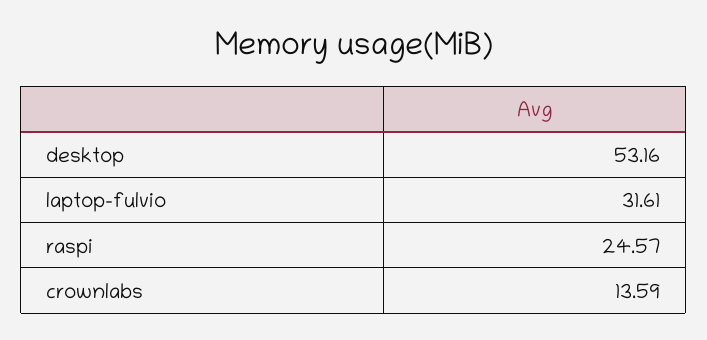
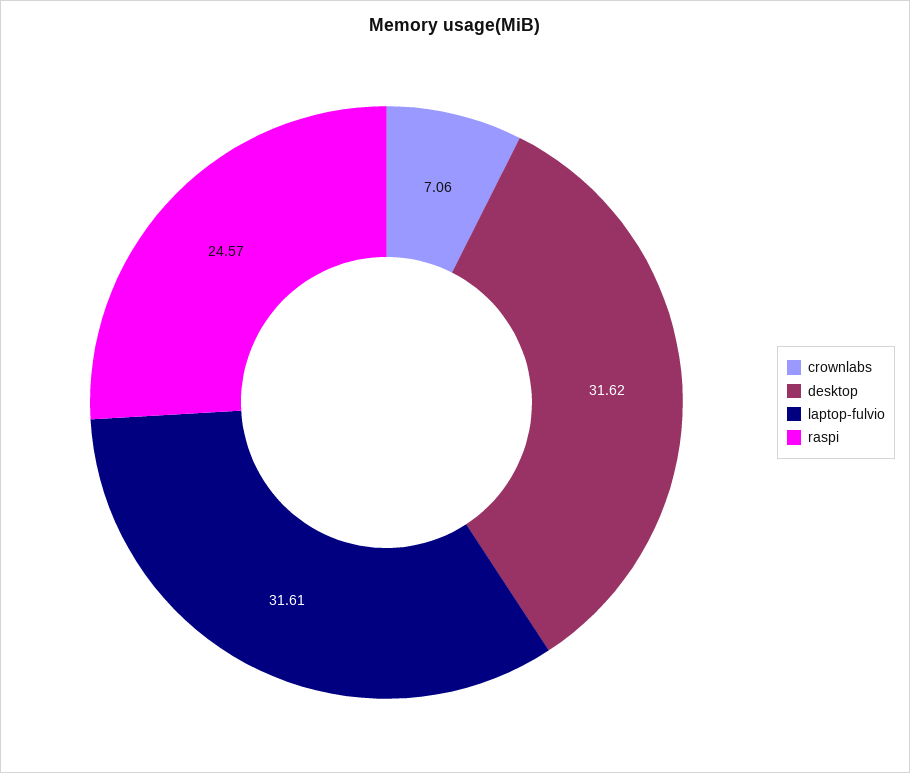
desktop: 53.16 -> 31.62
crownlabs: 13.59 -> 7.06

